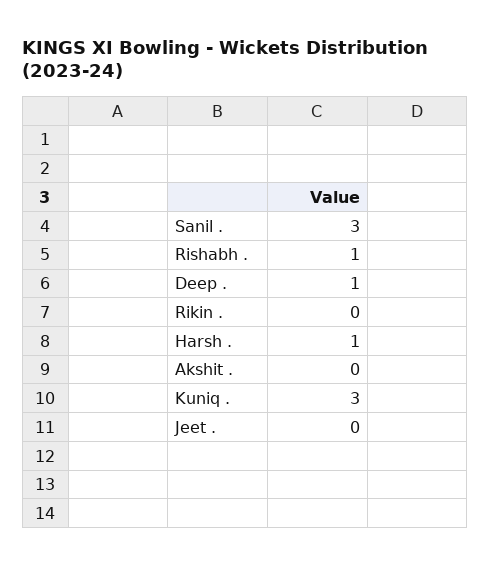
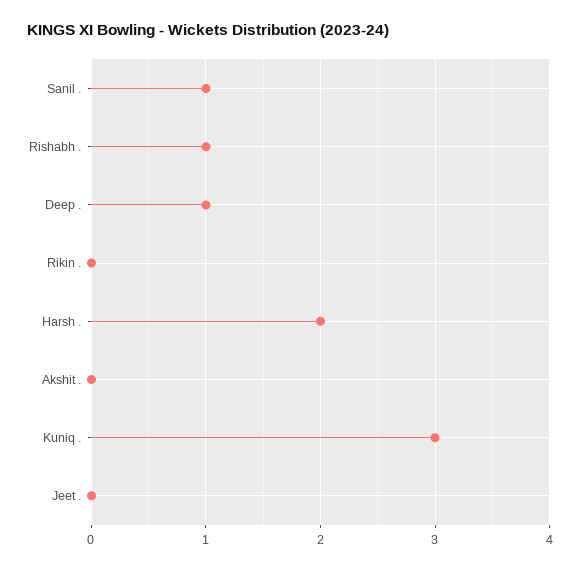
Sanil .: 3 -> 1
Harsh .: 1 -> 2

